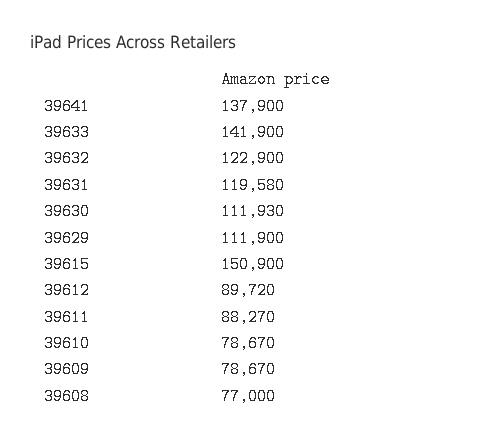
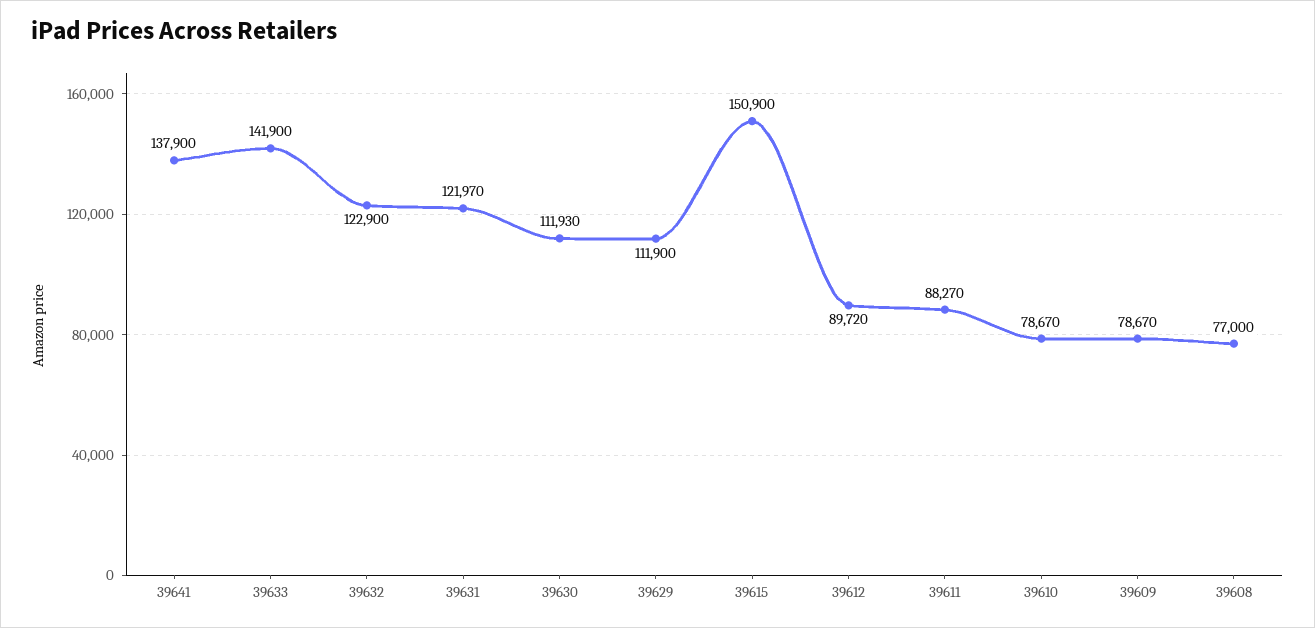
39631: 119580 -> 121970

